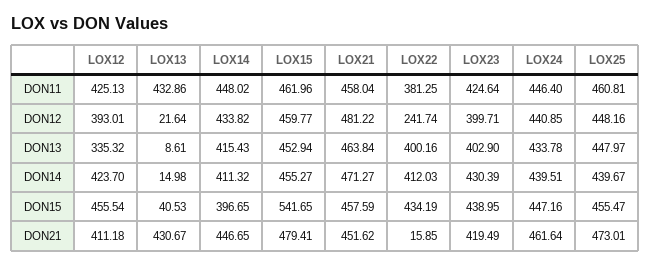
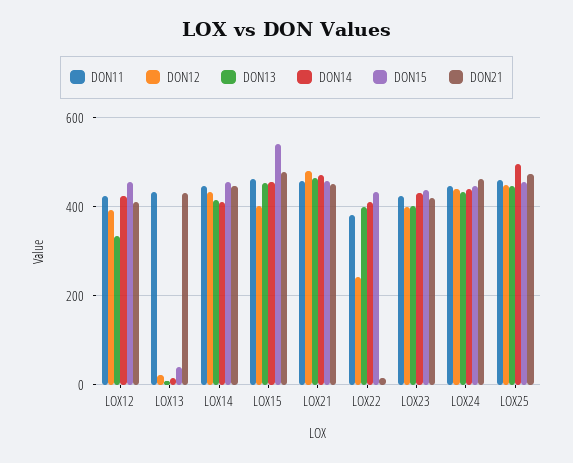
DON12, LOX15: 459.77 -> 400
DON14, LOX25: 439.67 -> 500
DON15, LOX14: 396.65 -> 460

